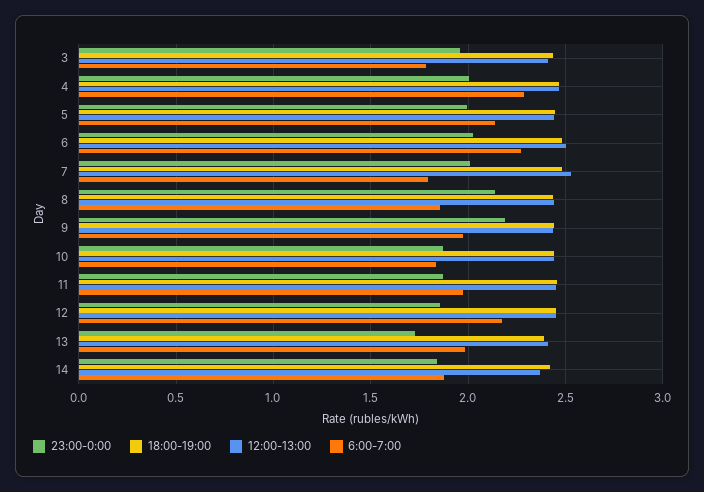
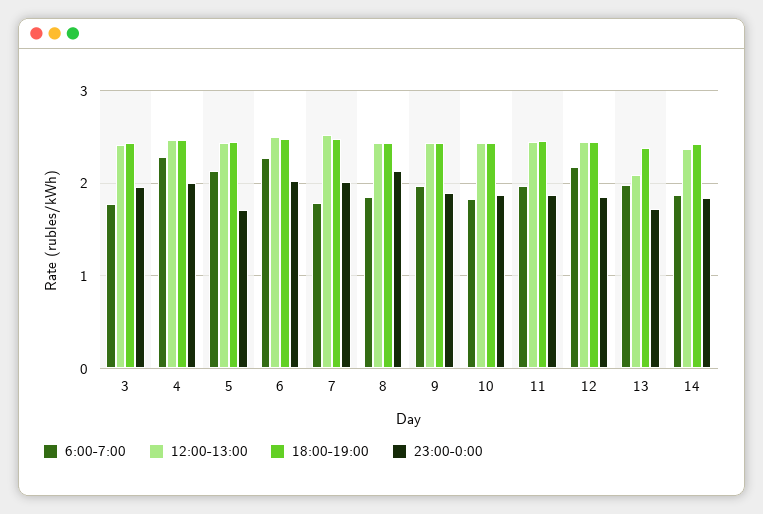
23:00-0:00, 5: 2 -> 1.7
23:00-0:00, 9: 2.2 -> 1.9
12:00-13:00, 13: 2.4 -> 2.1

